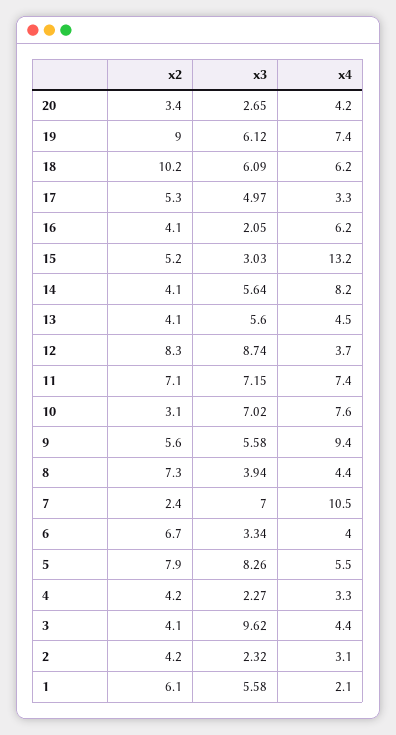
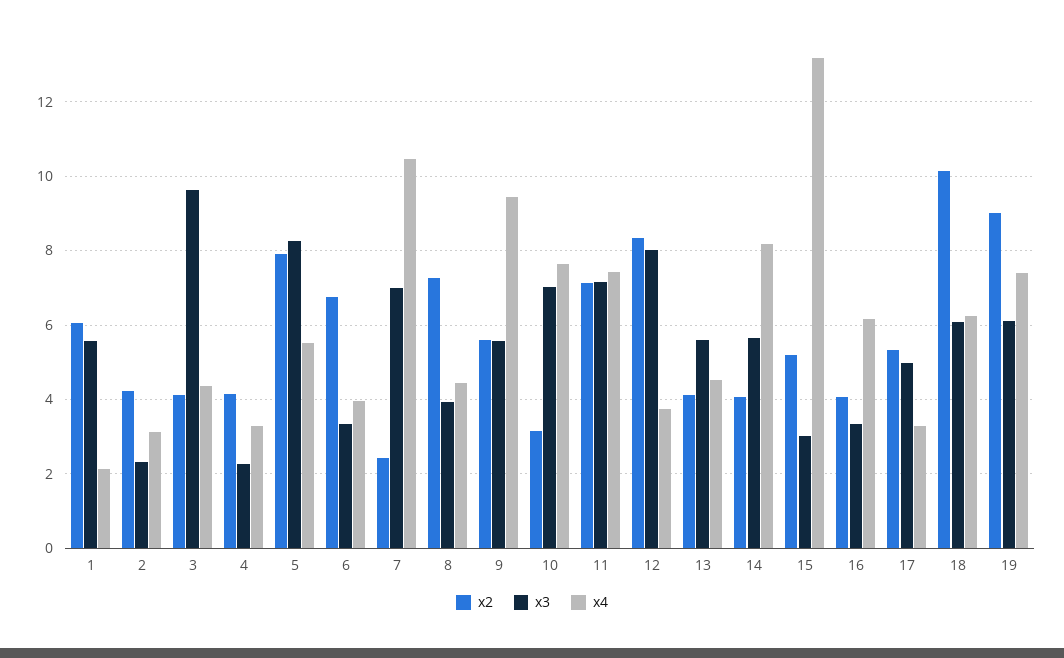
x2, 20: 3.4 -> none
x3, 20: 2.65 -> none
x4, 20: 4.2 -> none
x3, 16: 2.05 -> 3.4
x3, 12: 8.74 -> 8

